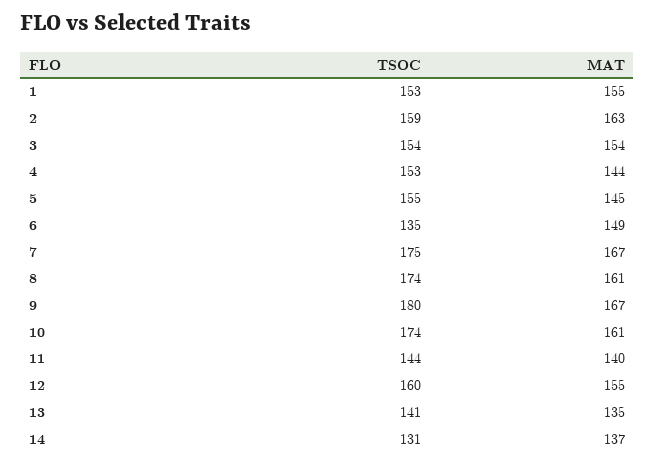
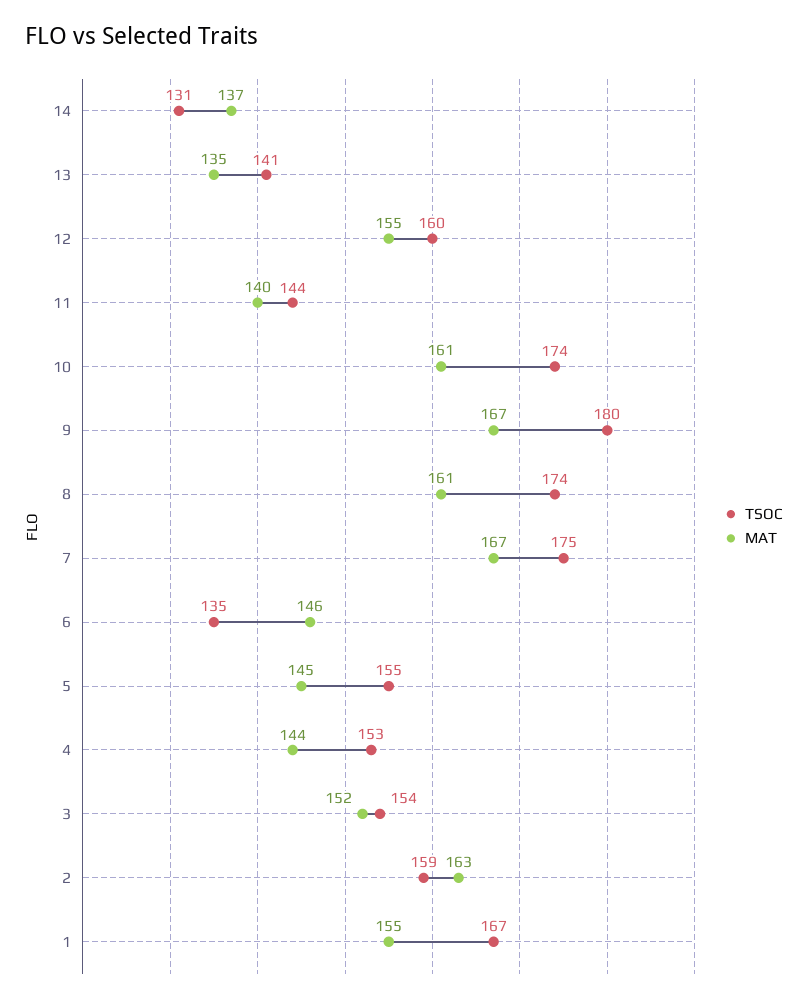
TSOC, 1: 153 -> 167
MAT, 3: 154 -> 152
MAT, 6: 149 -> 146

